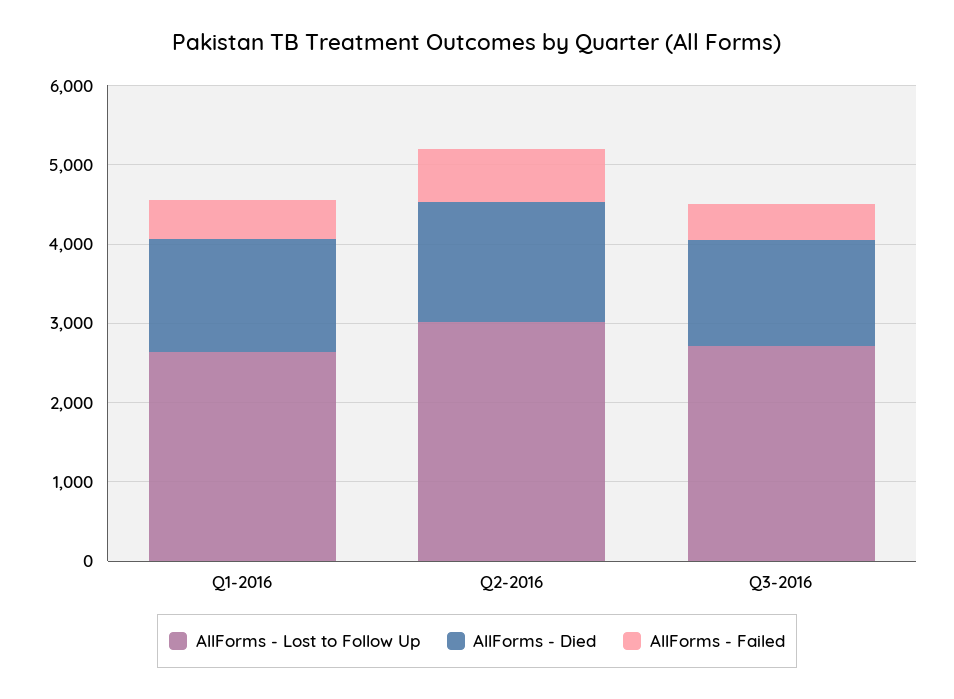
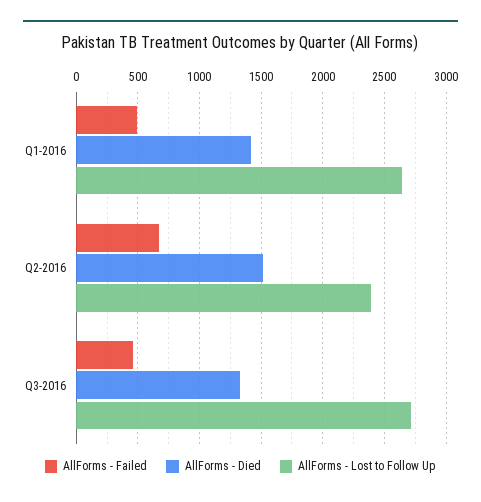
AllForms - Lost to Follow Up, Q2-2016: 3000 -> 2400

